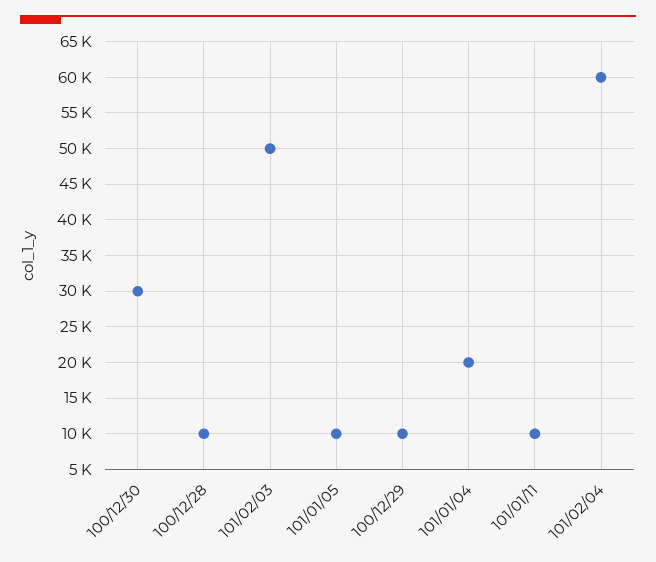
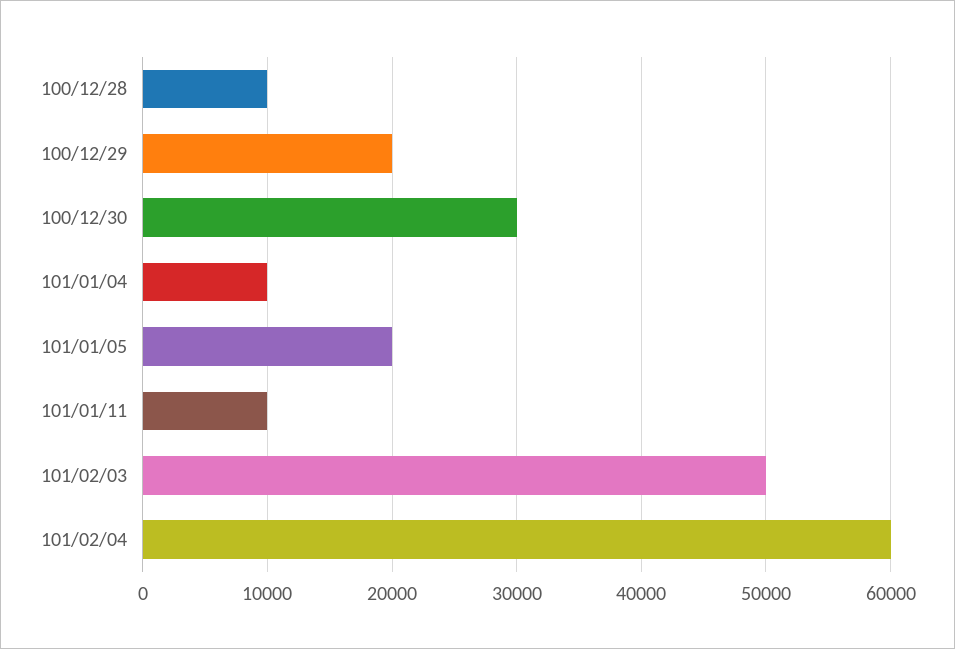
101/01/05: 10000 -> 20000
100/12/29: 10000 -> 20000
101/01/04: 20000 -> 10000

